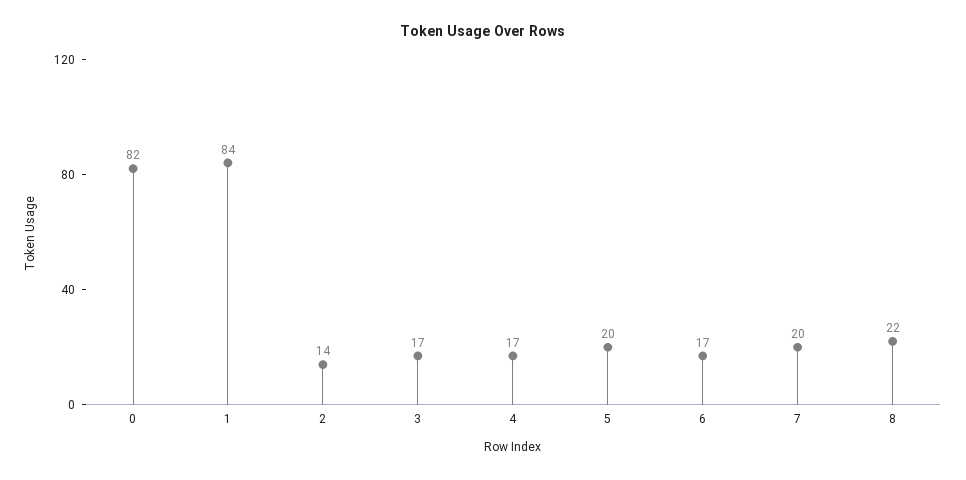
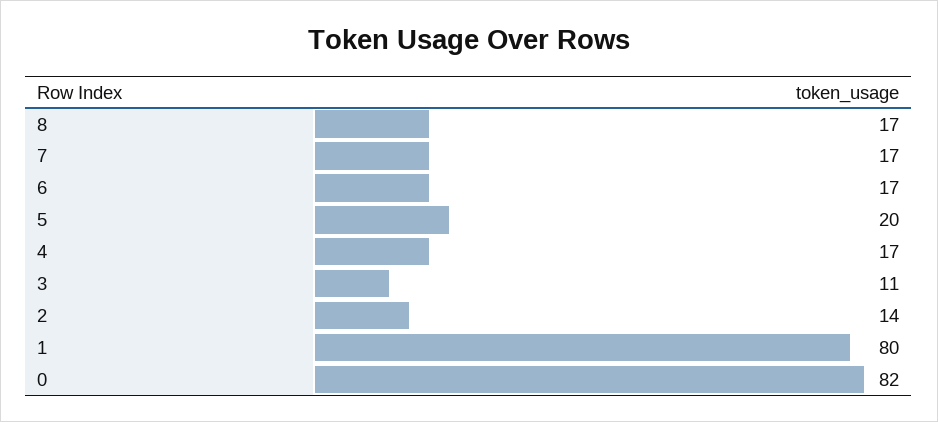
1: 84 -> 80
3: 17 -> 11
7: 20 -> 17
8: 22 -> 17

